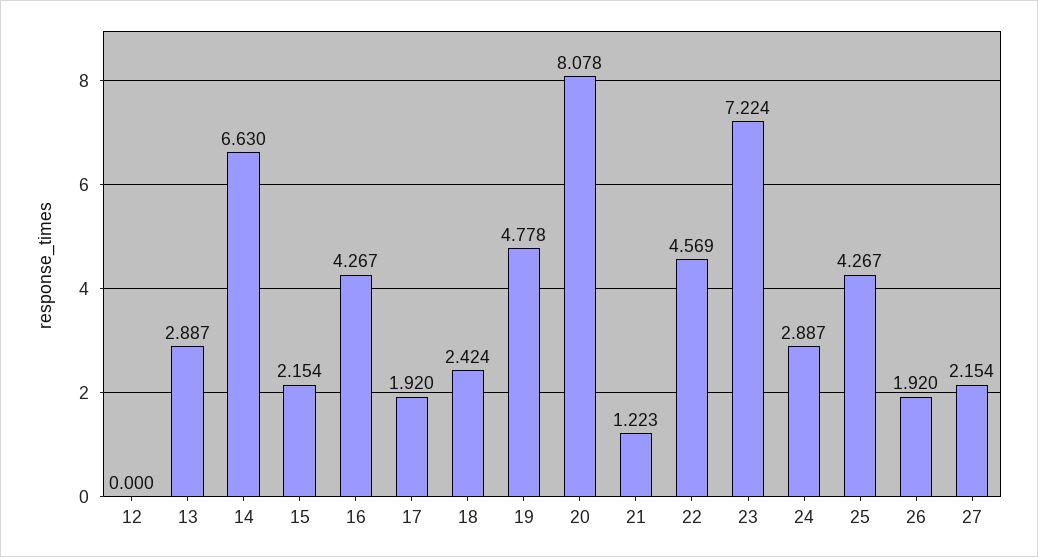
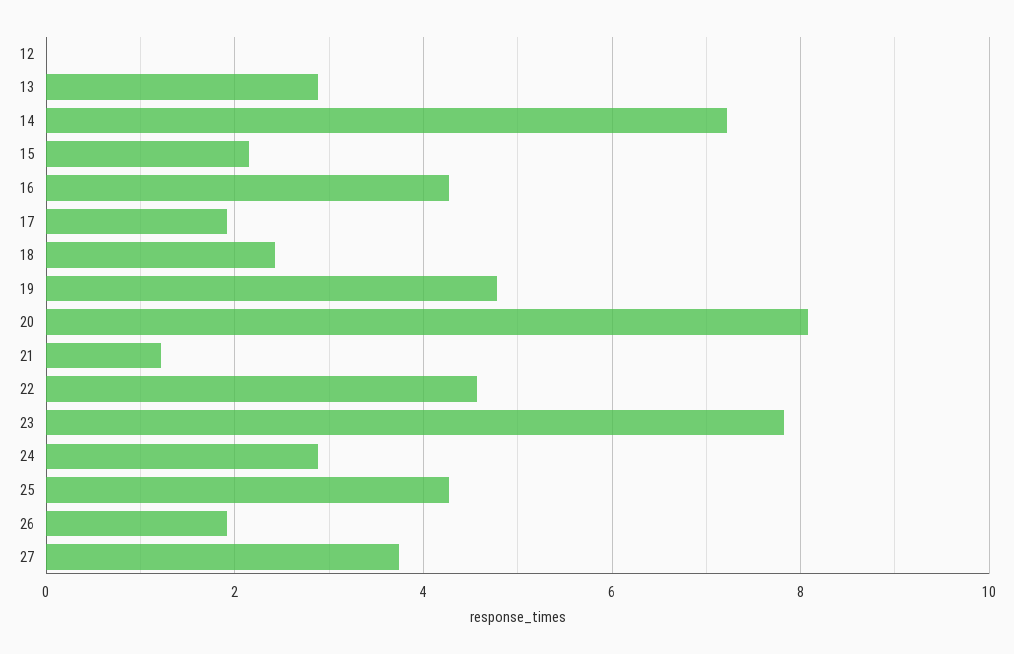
14: 6.63 -> 7.2
23: 7.224 -> 7.8
27: 2.154 -> 3.8

